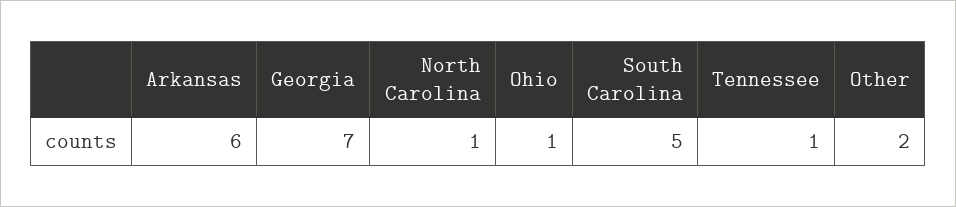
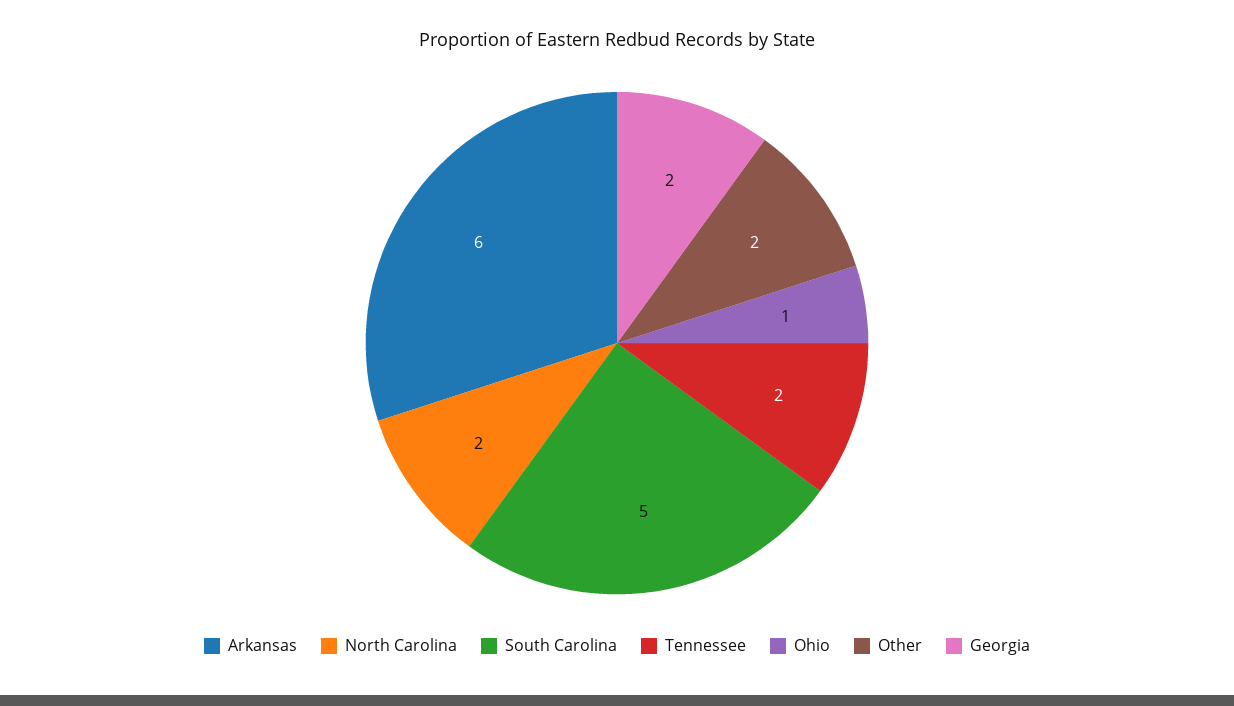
Georgia: 7 -> 2
North Carolina: 1 -> 2
Tennessee: 1 -> 2

